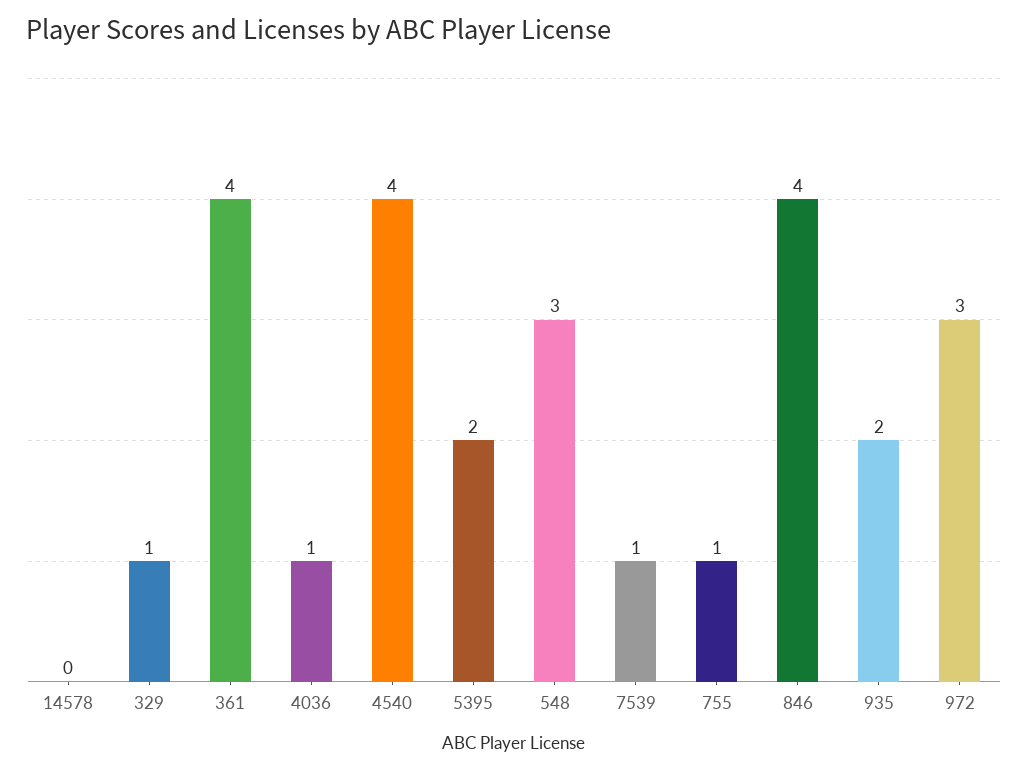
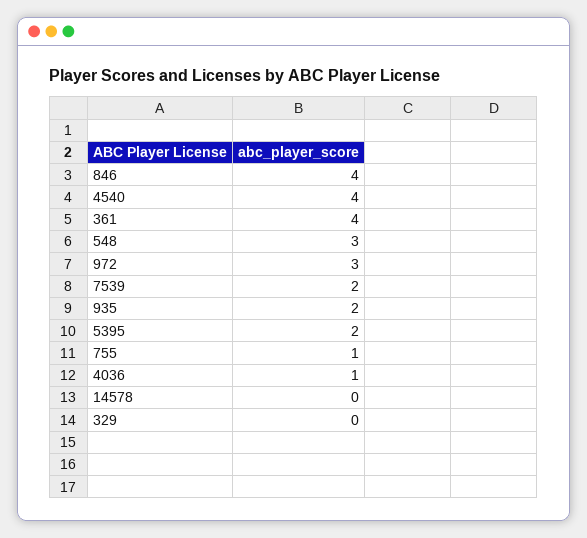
329: 1 -> 0
7539: 1 -> 2

